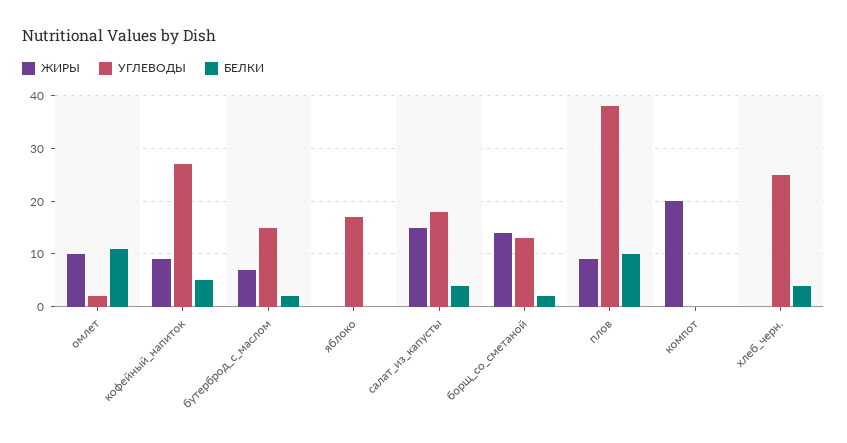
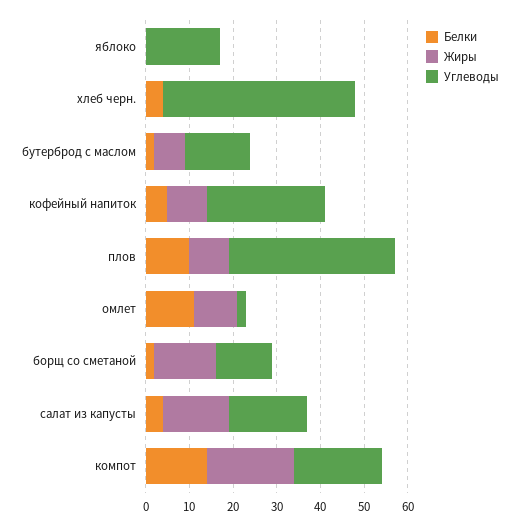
УГЛЕВОДЫ, компот: 0 -> 20
БЕЛКИ, компот: 0 -> 15
УГЛЕВОДЫ, хлеб_черн.: 25 -> 45

